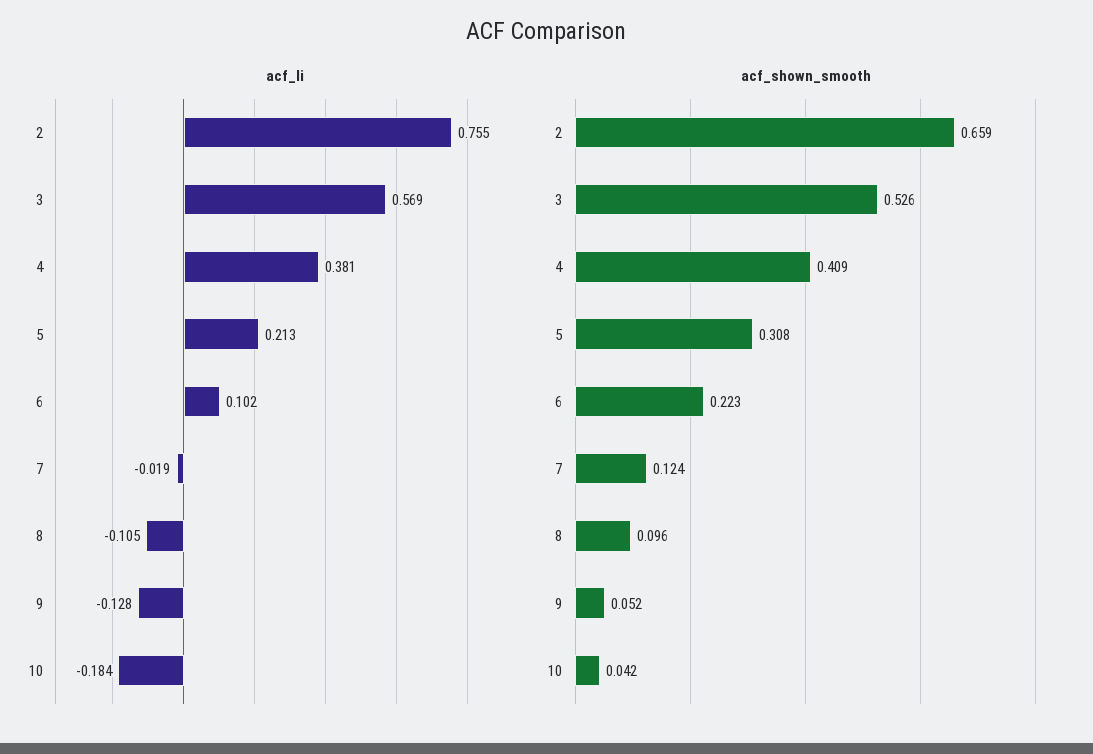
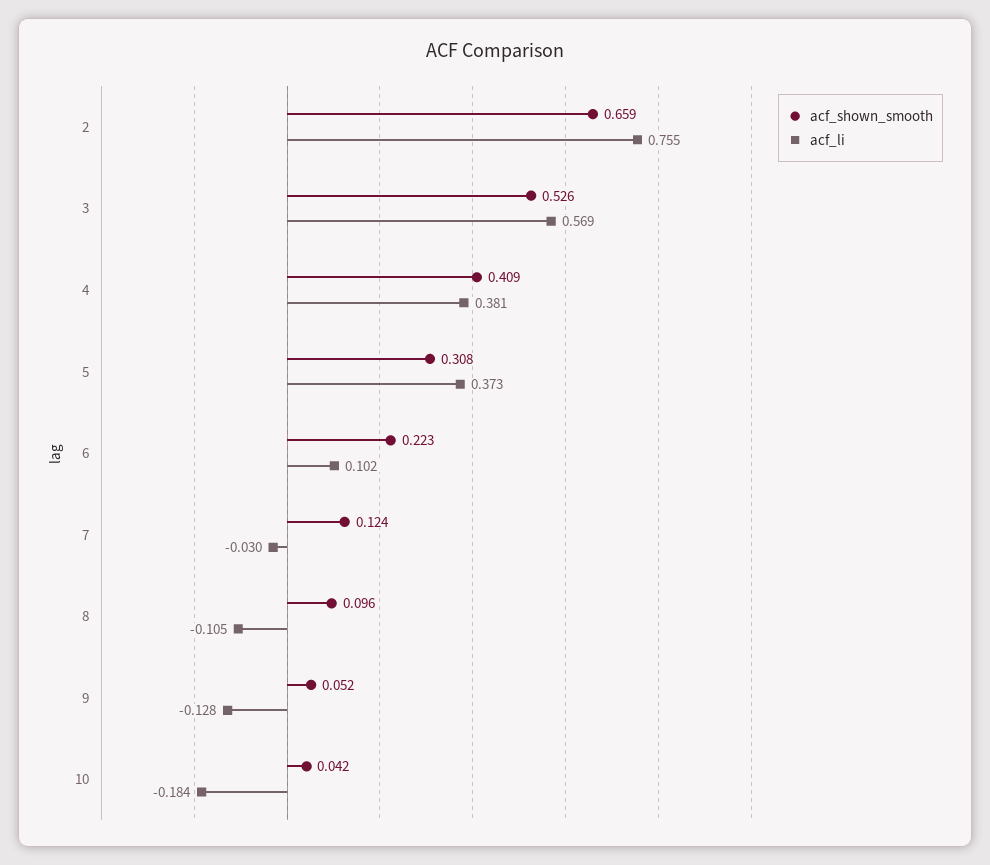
acf_li, 5: 0.213 -> 0.373
acf_li, 7: -0.019 -> -0.03

